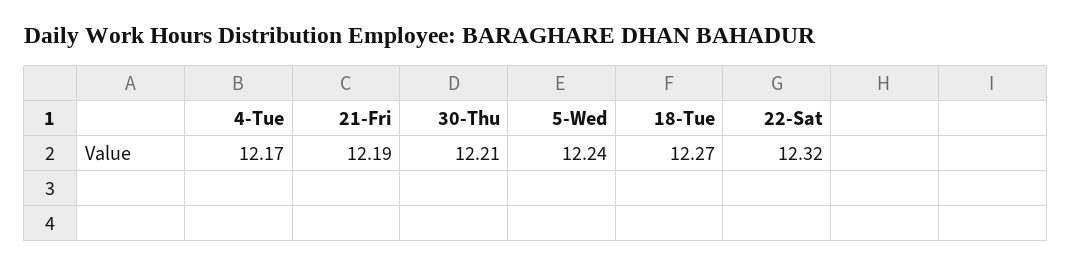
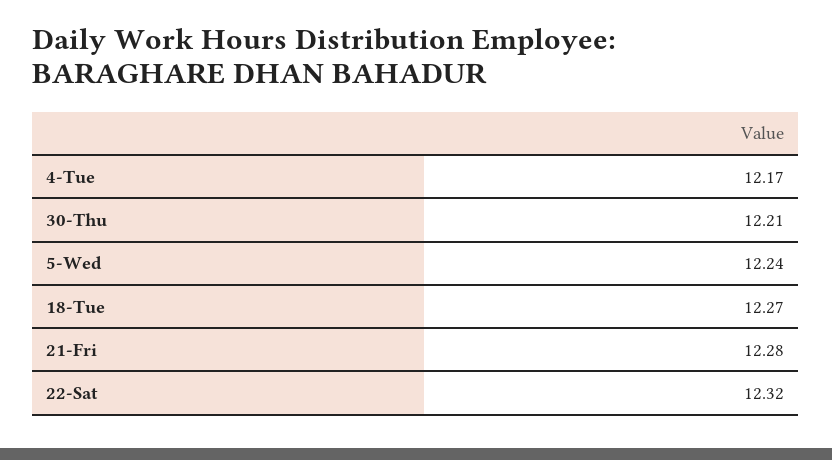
21-Fri: 12.19 -> 12.28

